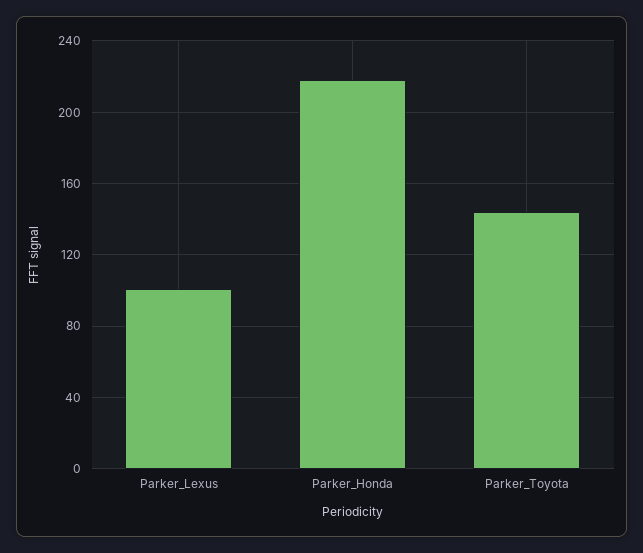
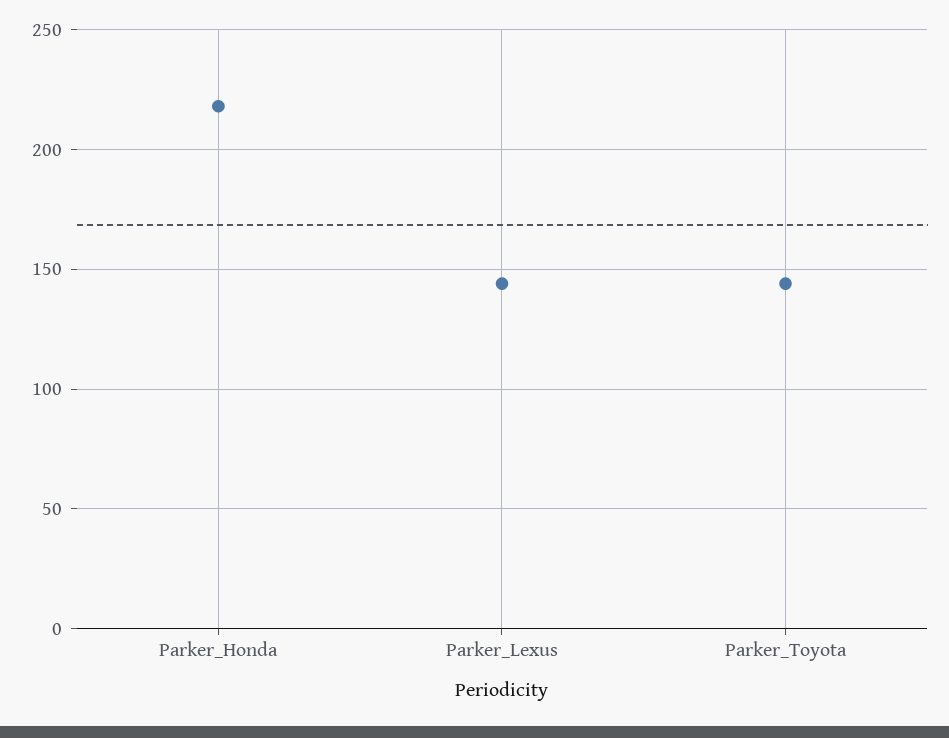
Parker_Lexus: 100 -> 145

